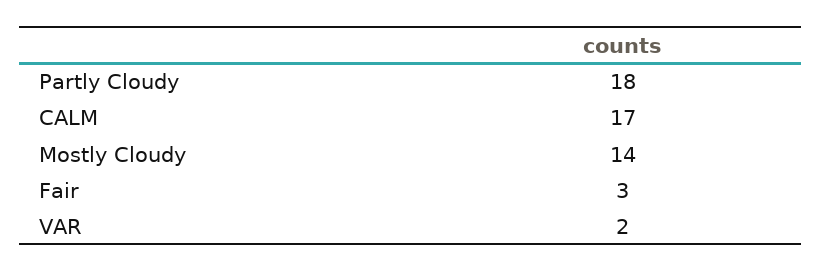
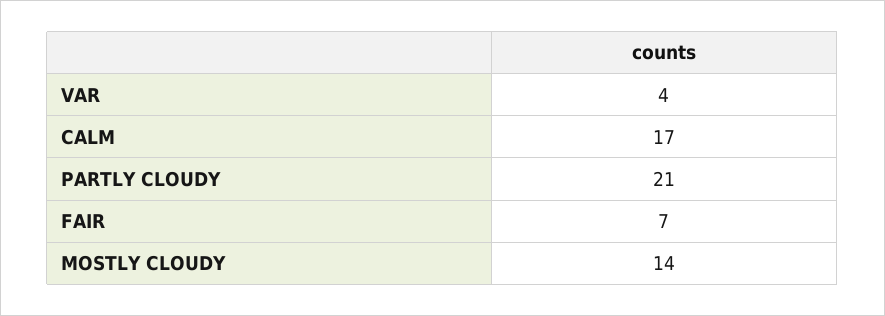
Partly Cloudy: 18 -> 21
Fair: 3 -> 7
VAR: 2 -> 4

